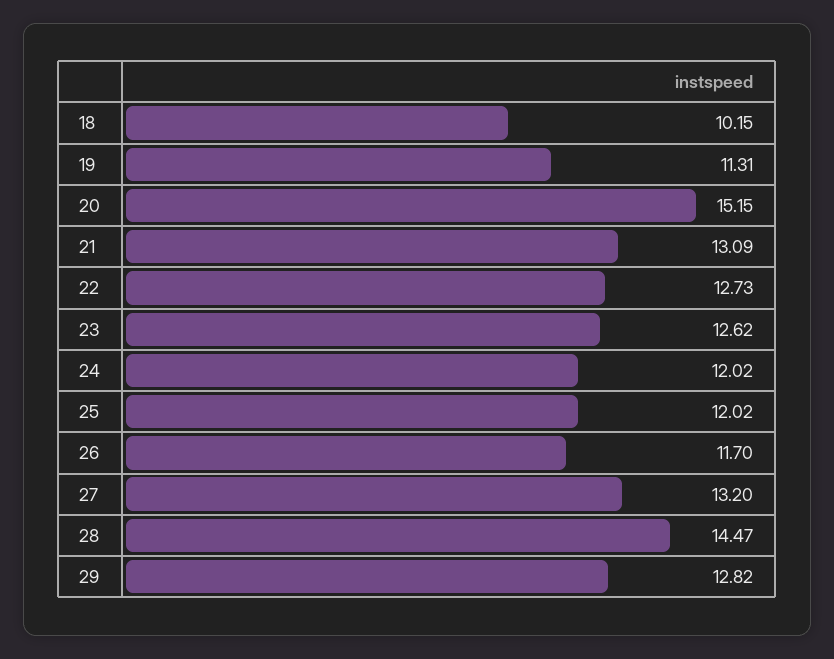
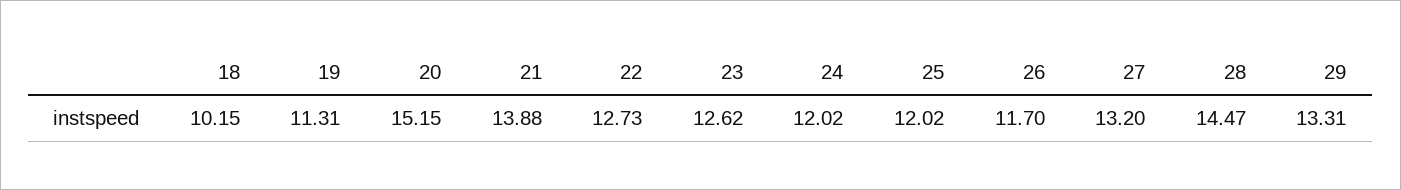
21: 13.09 -> 13.88
29: 12.82 -> 13.31

